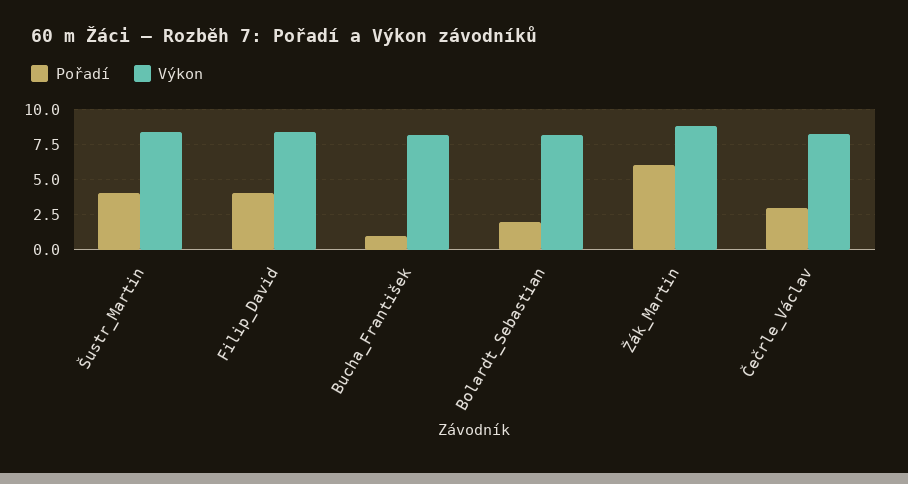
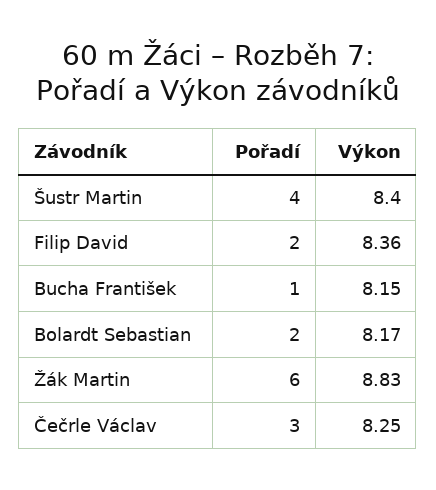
Pořadí, Filip_David: 4 -> 2

